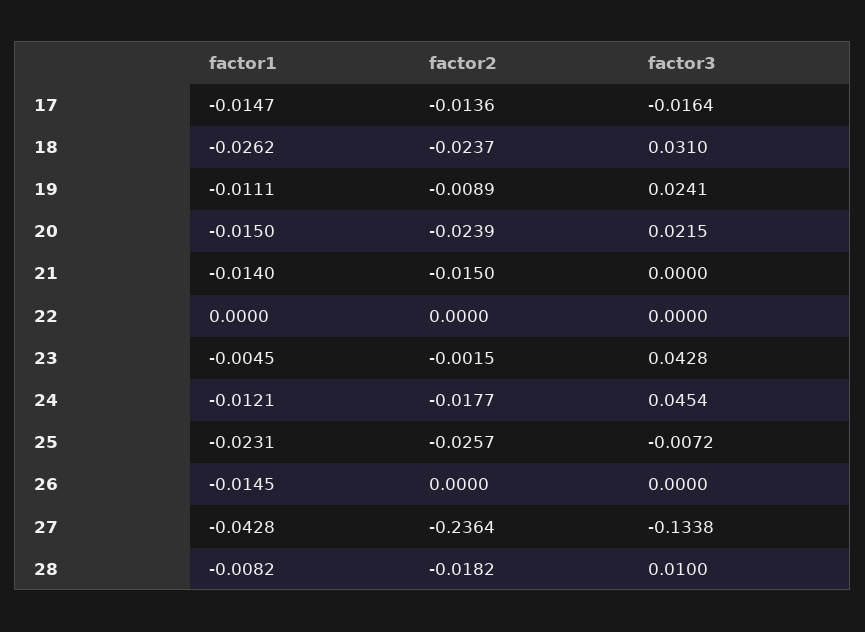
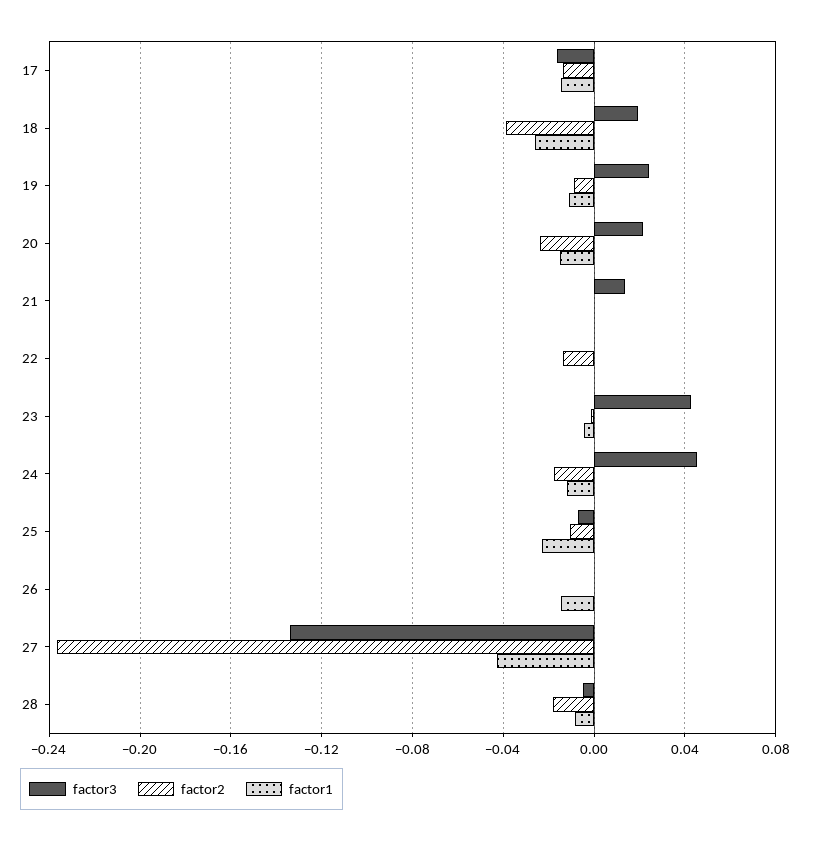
factor2, 18: -0.0237 -> -0.04
factor3, 18: 0.031 -> 0.02
factor1, 21: -0.014 -> 0
factor2, 21: -0.015 -> 0
factor3, 21: 0 -> 0.015
factor2, 22: 0 -> -0.015
factor2, 25: -0.0257 -> -0.01
factor3, 28: 0.01 -> -0.005

